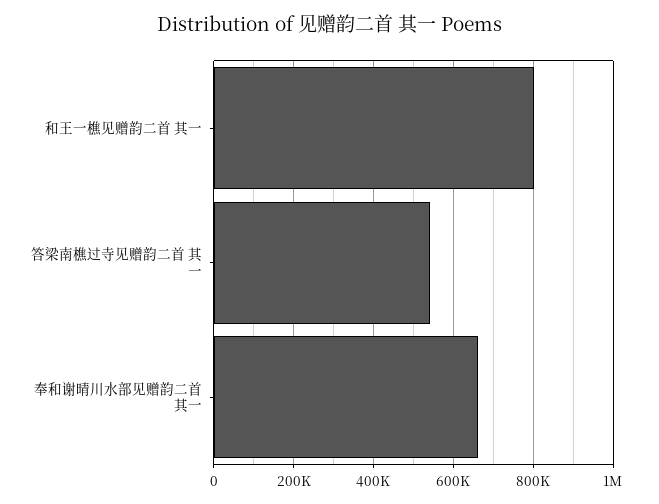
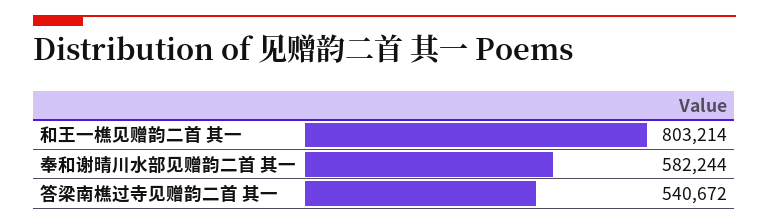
奉和谢晴川水部见赠韵二首 其一: 660000 -> 582244

